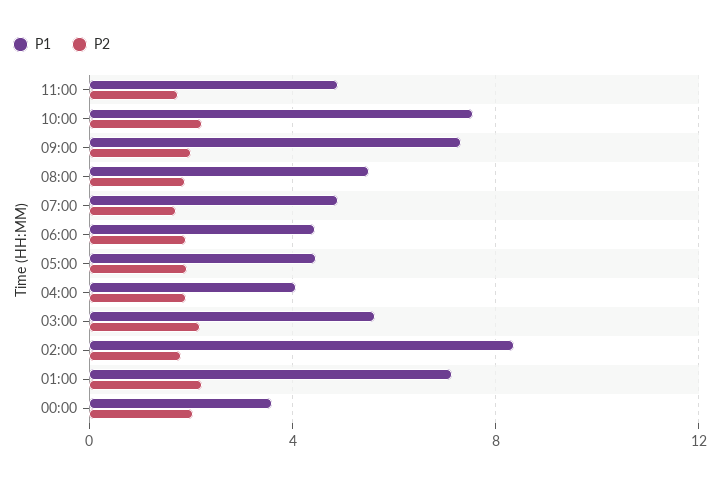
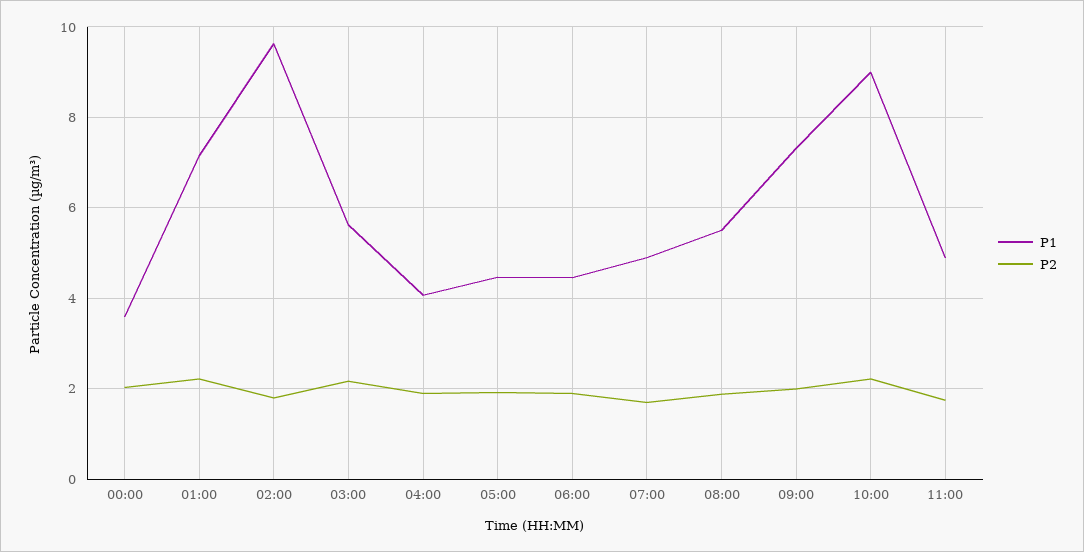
P1, 10:00: 7.5 -> 9
P1, 02:00: 8.5 -> 9.6

